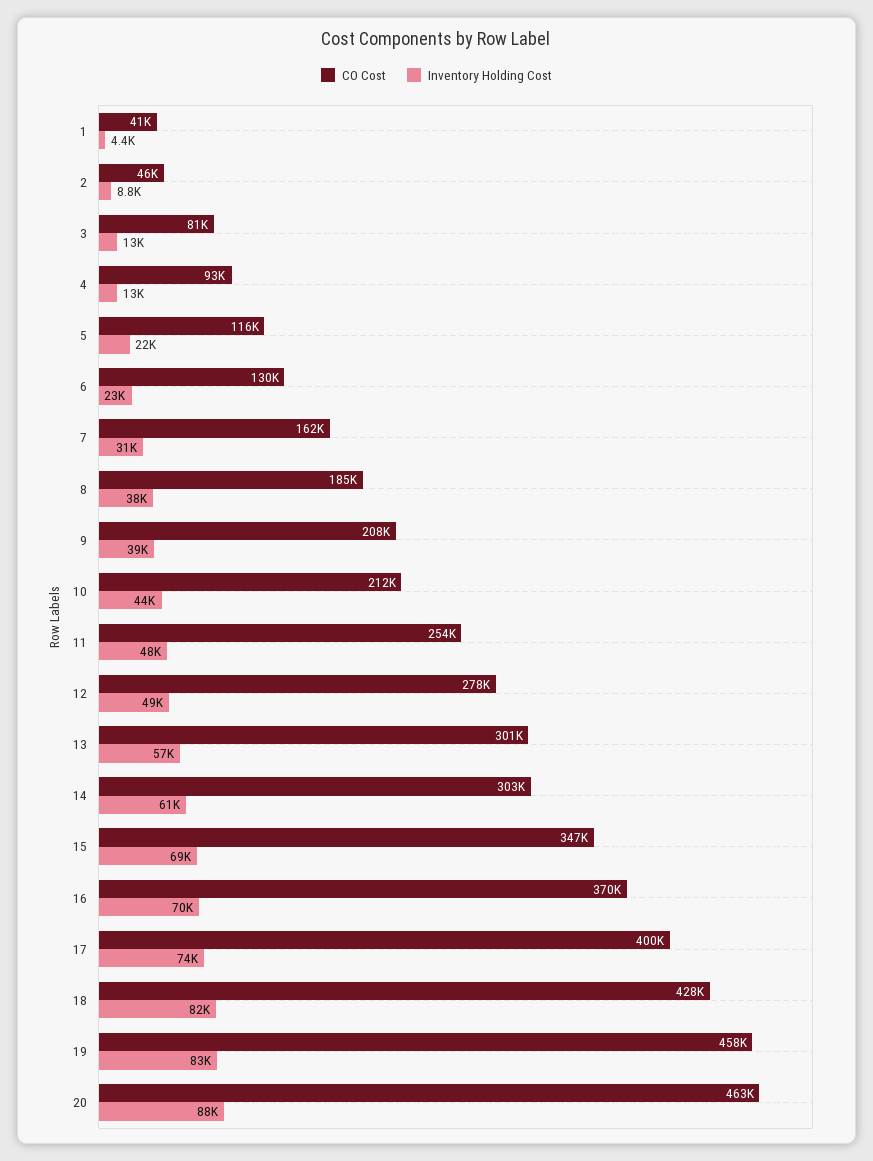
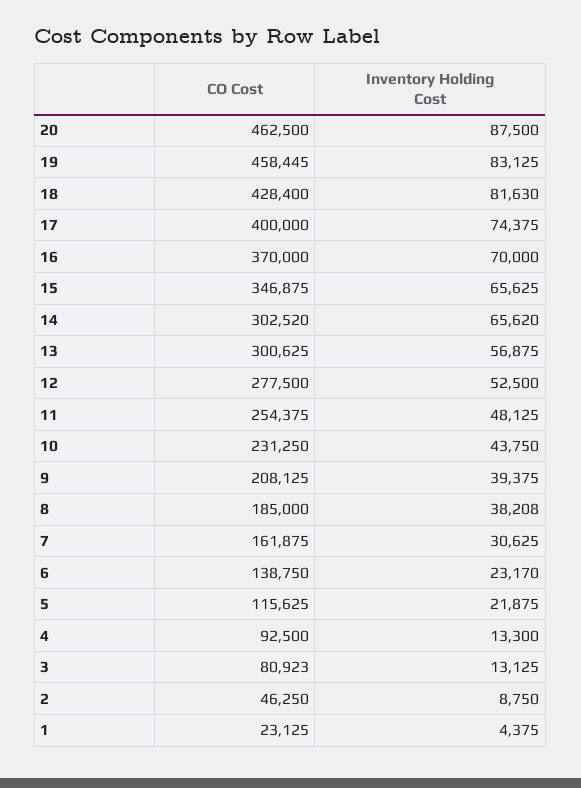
CO Cost, 1: 41000 -> 23125
CO Cost, 6: 130000 -> 138750
CO Cost, 10: 212000 -> 231250
Inventory Holding Cost, 12: 49000 -> 52500
Inventory Holding Cost, 14: 61000 -> 65620
Inventory Holding Cost, 15: 69000 -> 65625

